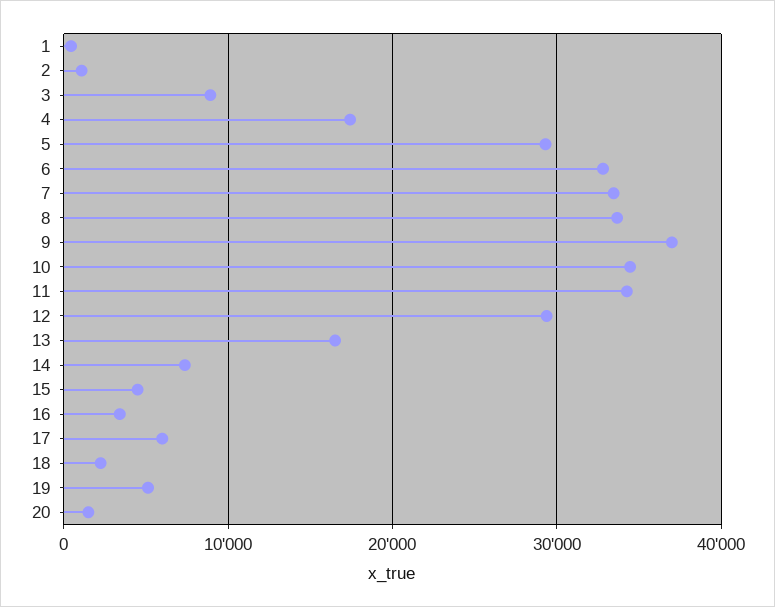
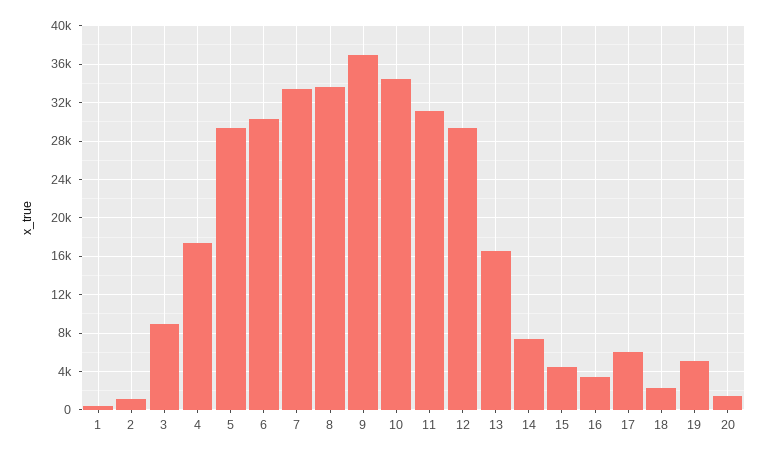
6: 33000 -> 30000
11: 34000 -> 31000

